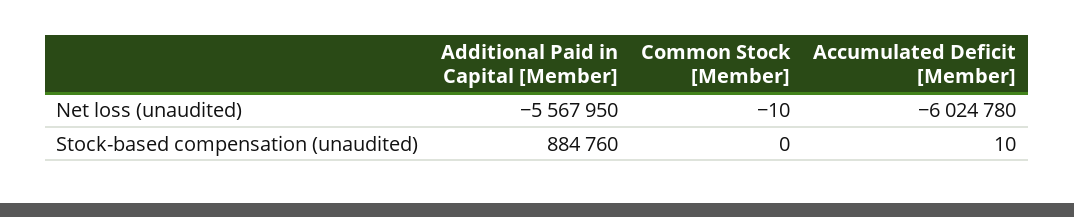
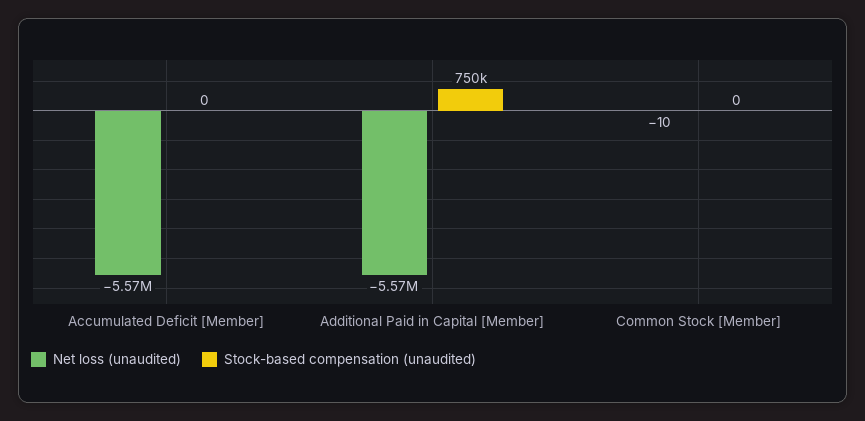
Net loss (unaudited), Accumulated Deficit [Member]: -6024780 -> -5570000
Stock-based compensation (unaudited), Additional Paid in Capital [Member]: 884760 -> 750000
Stock-based compensation (unaudited), Accumulated Deficit [Member]: 10 -> 0

